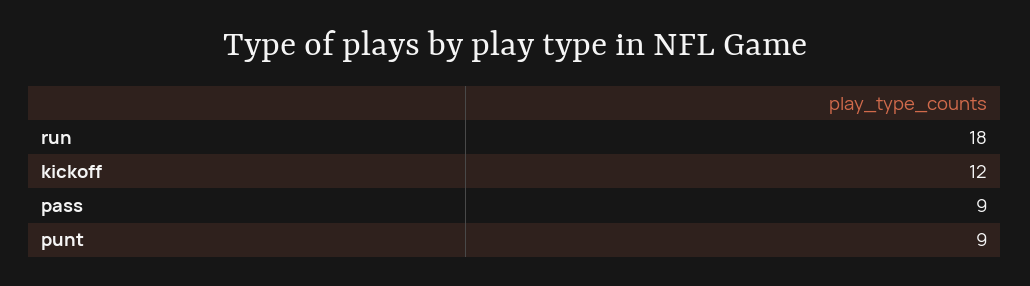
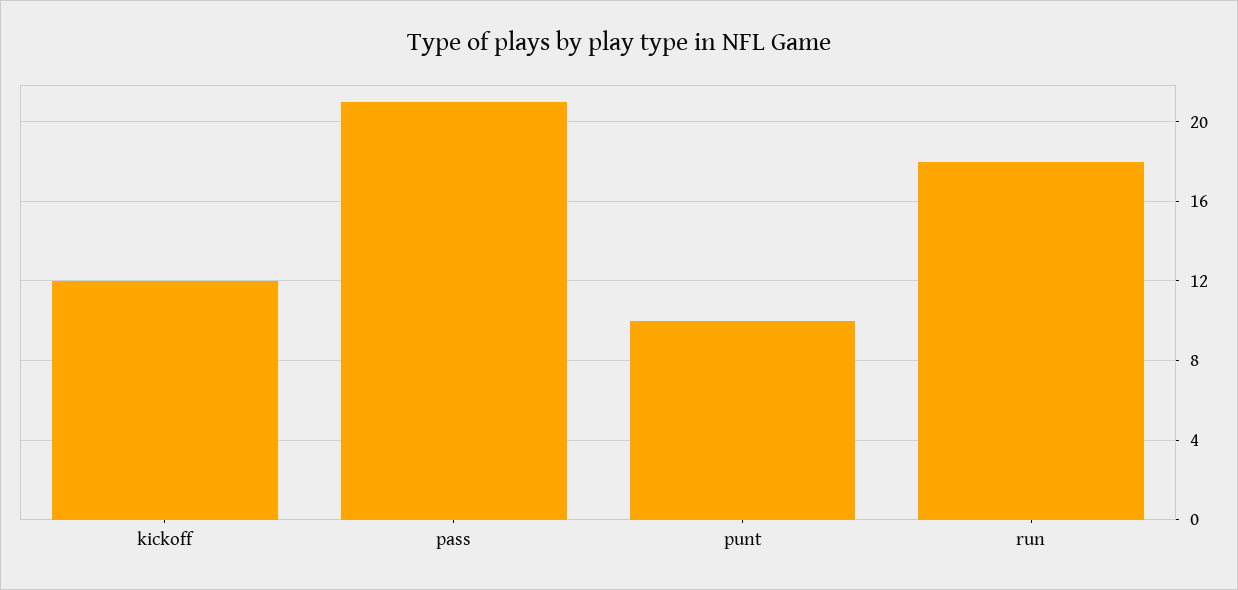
pass: 9 -> 21
punt: 9 -> 10

